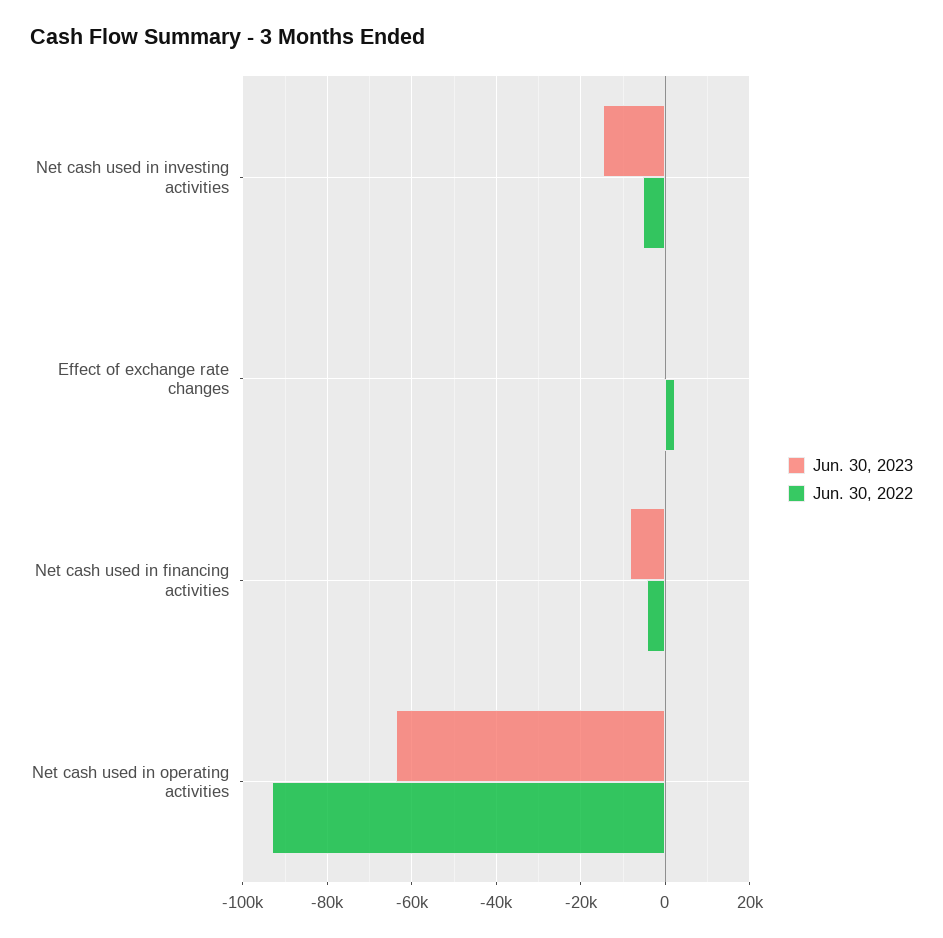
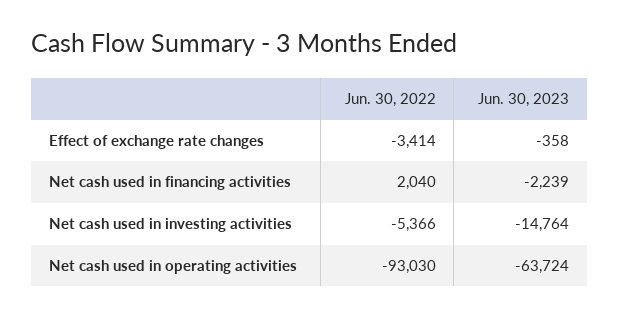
Jun. 30, 2022, Effect of exchange rate changes: 2000 -> -3414
Jun. 30, 2023, Net cash used in financing activities: -8000 -> -2239
Jun. 30, 2022, Net cash used in financing activities: -4000 -> 2040

